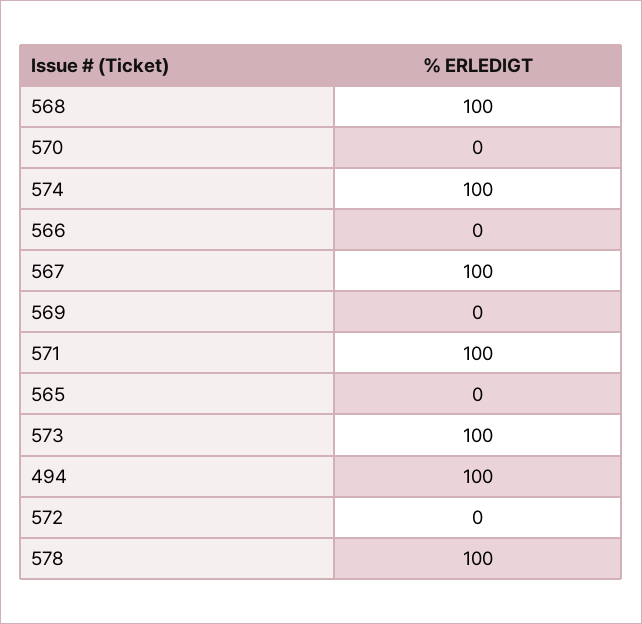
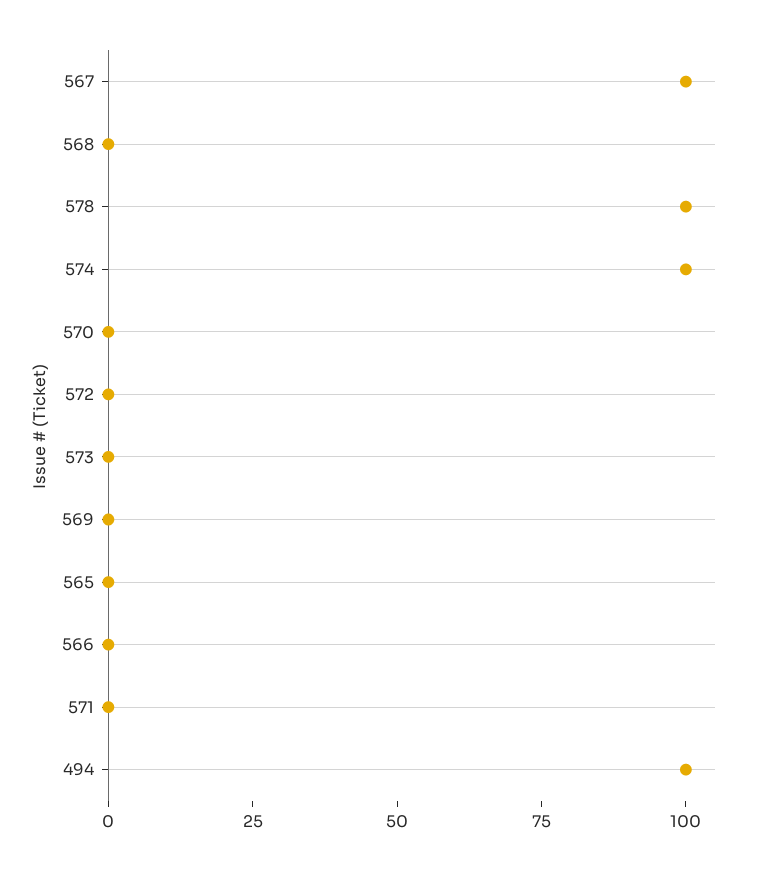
568: 100 -> 0
571: 100 -> 0
573: 100 -> 0

